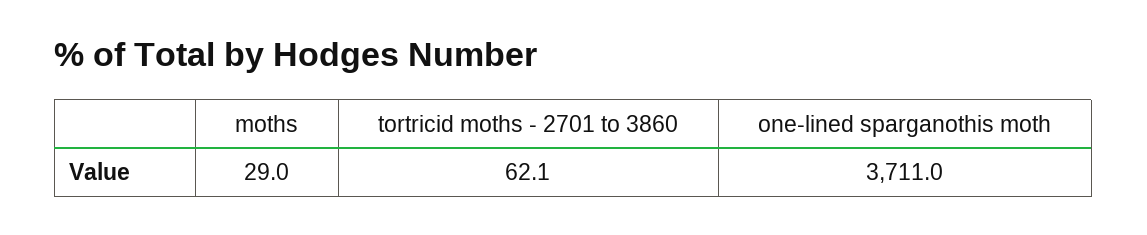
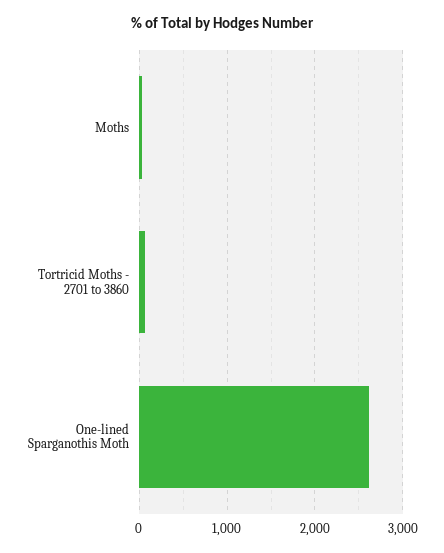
one-lined sparganothis moth: 3711 -> 2600

